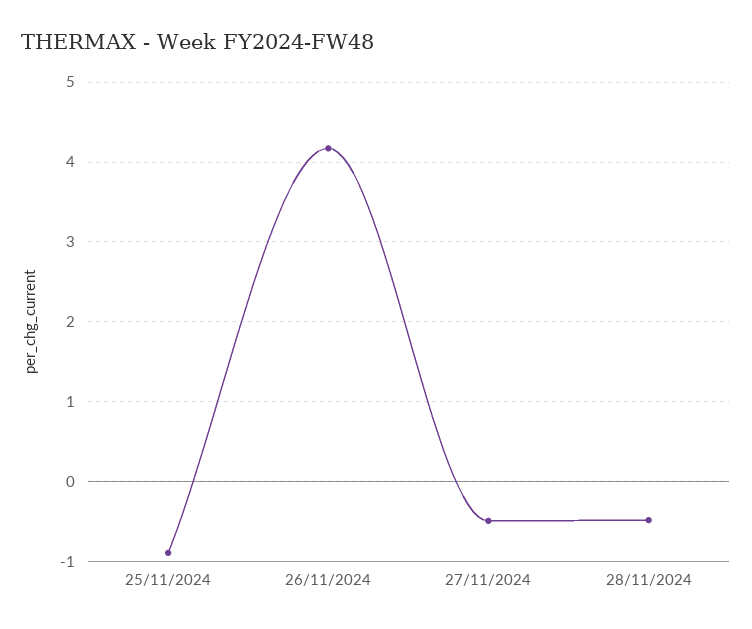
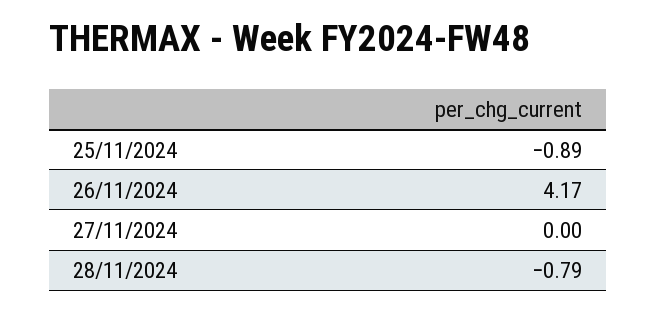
27/11/2024: -0.5 -> 0
28/11/2024: -0.5 -> -0.79

